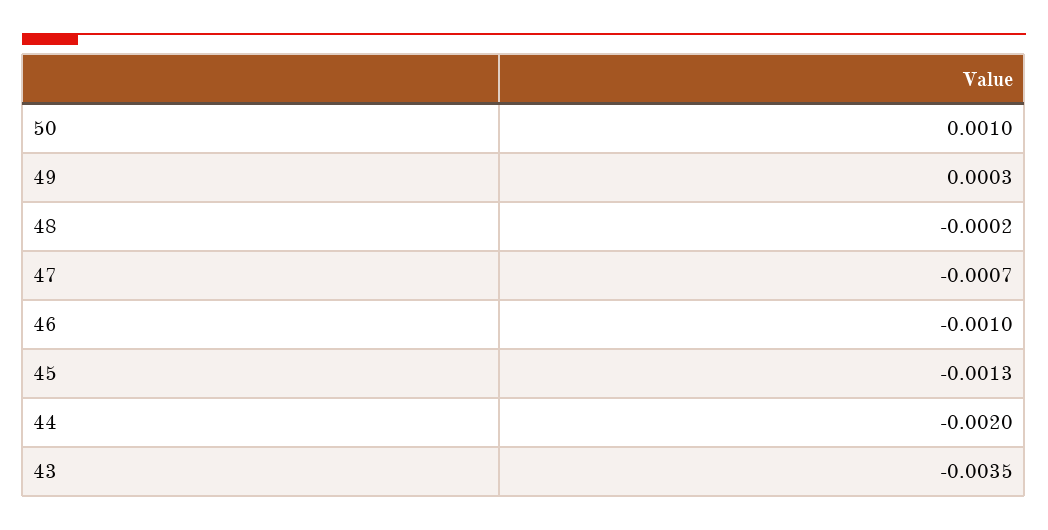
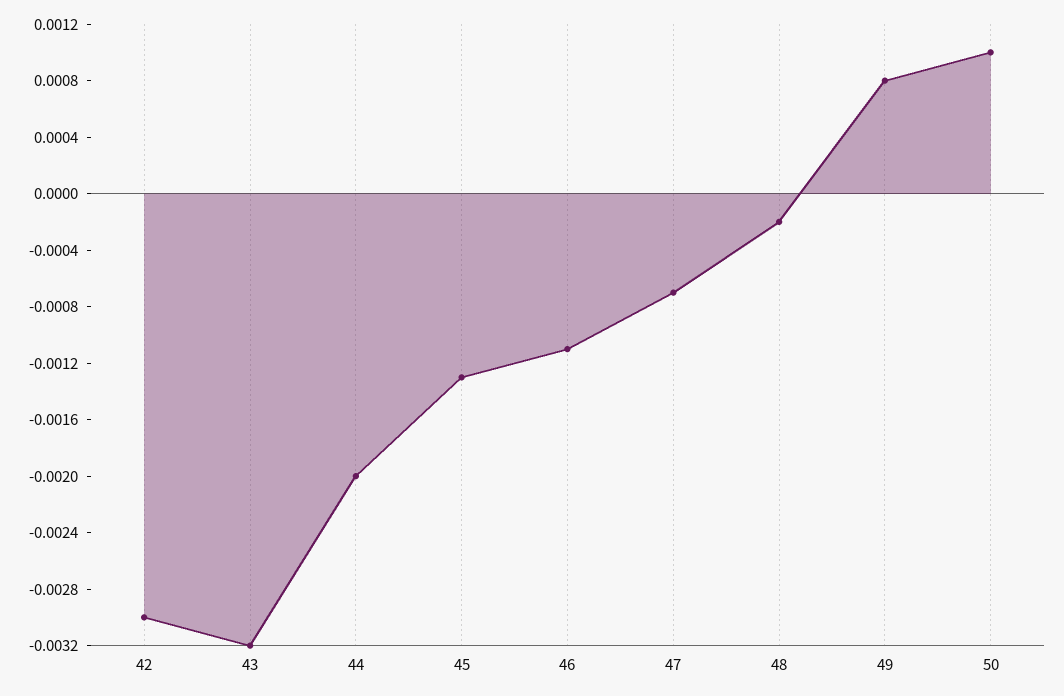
49: 0.0003 -> 0.0008
46: -0.001 -> -0.0011
43: -0.0035 -> -0.0032
42: none -> -0.003

